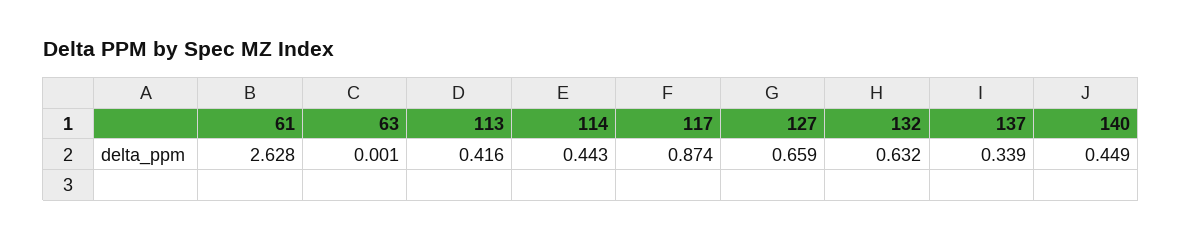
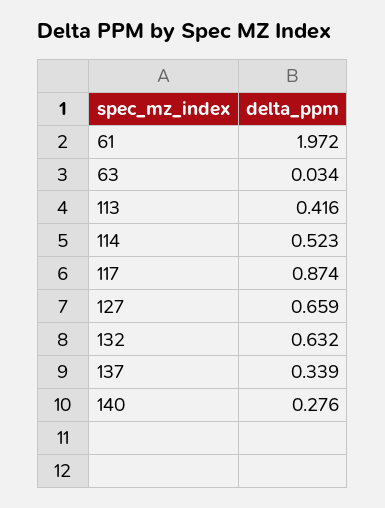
61: 2.628 -> 1.972
63: 0.001 -> 0.034
114: 0.443 -> 0.523
140: 0.449 -> 0.276

